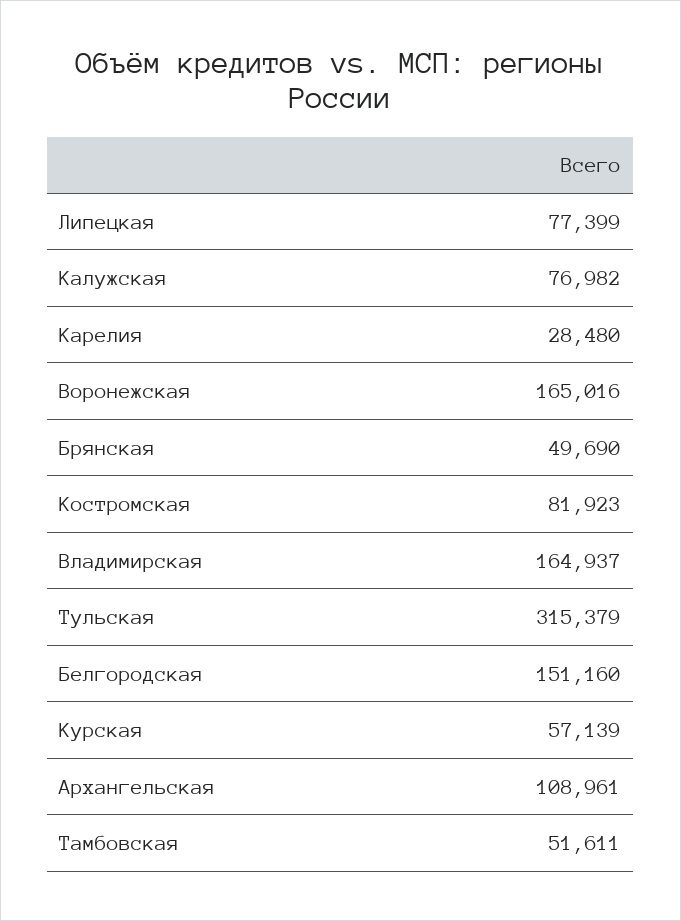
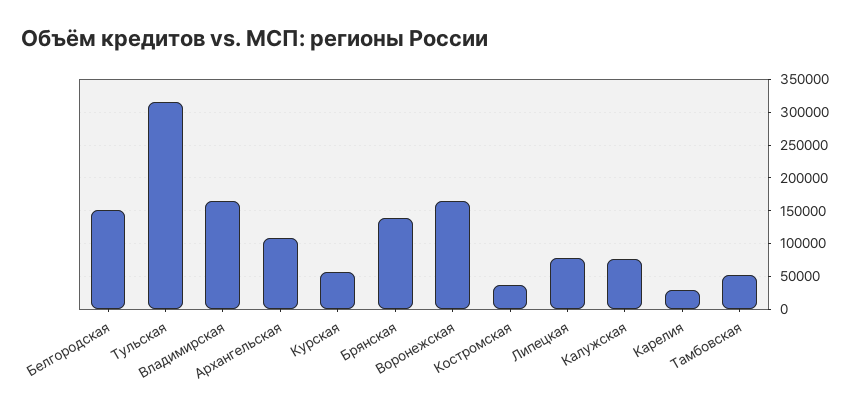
Брянская: 49690 -> 140000
Костромская: 81923 -> 40000

